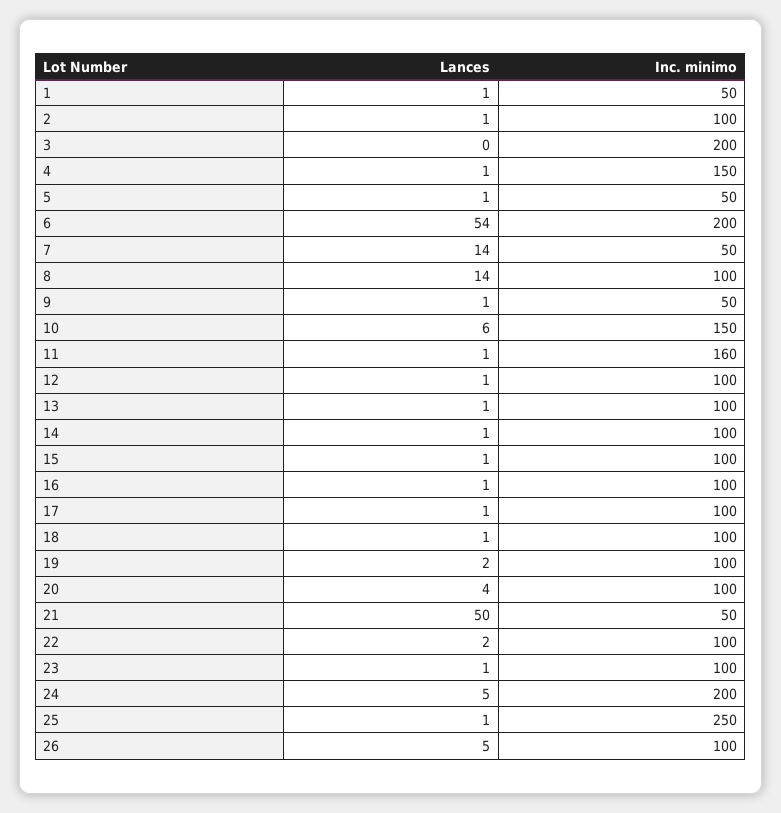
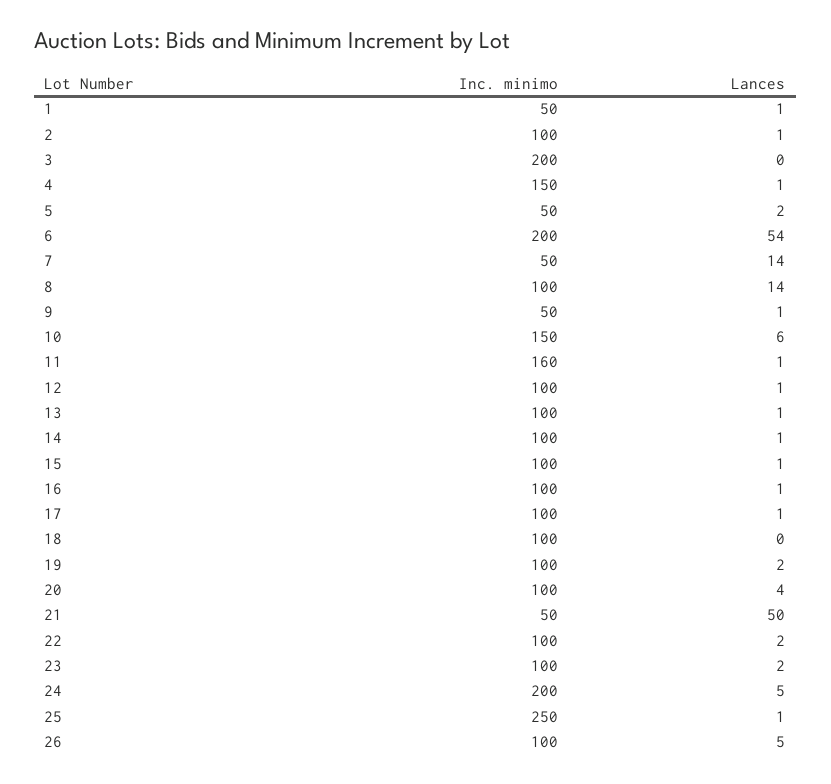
Lances, 5: 1 -> 2
Lances, 18: 1 -> 0
Lances, 23: 1 -> 2

